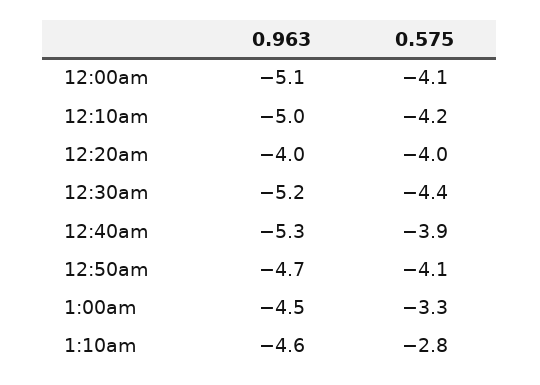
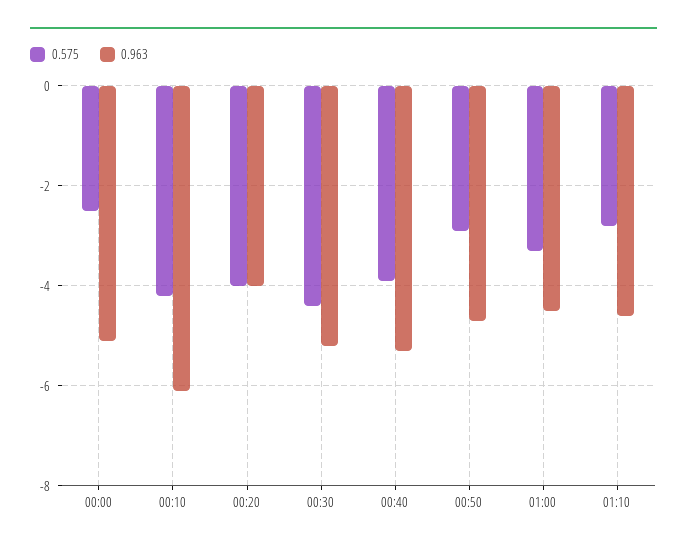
0.575, 12:00am: -4.1 -> -2.5
0.963, 12:10am: -5 -> -6
0.575, 12:50am: -4.1 -> -3

